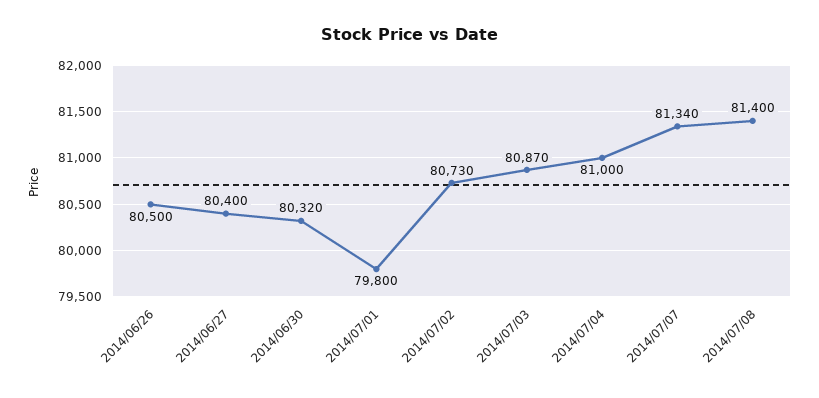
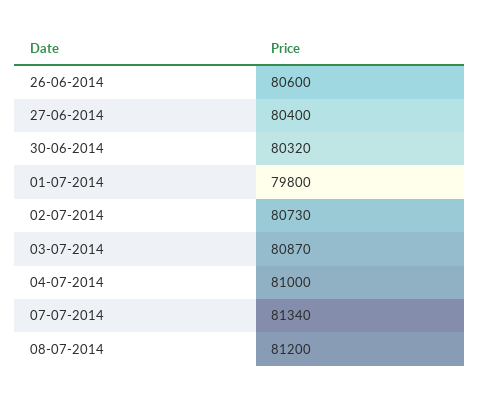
2014/06/26: 80500 -> 80600
2014/07/08: 81400 -> 81200

